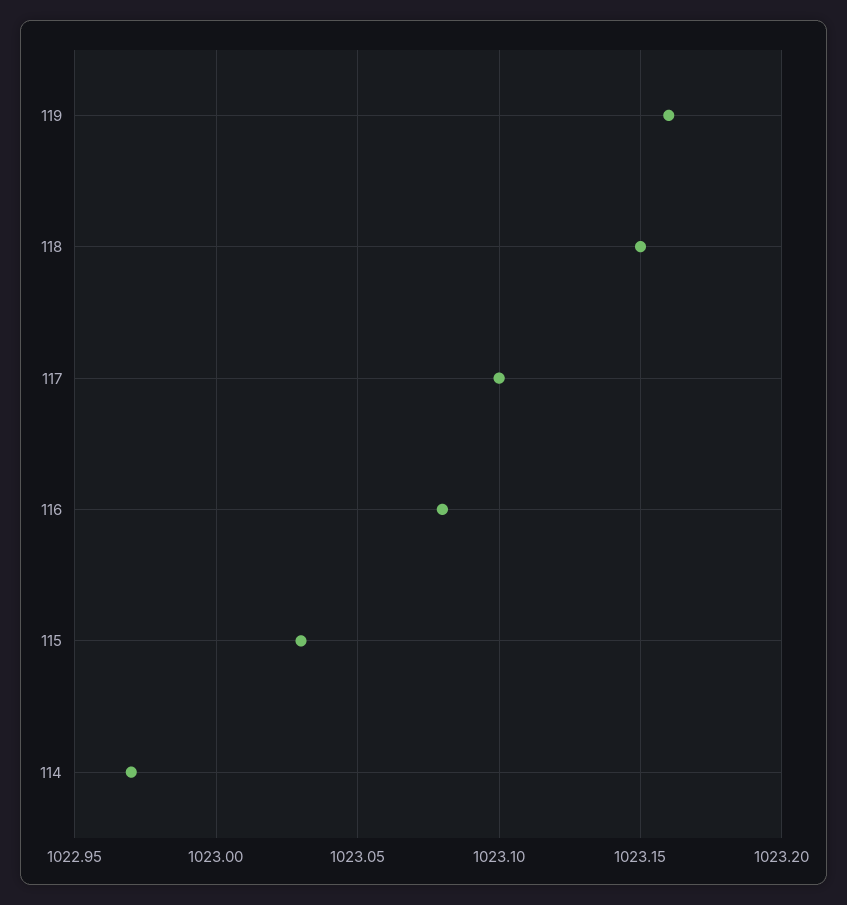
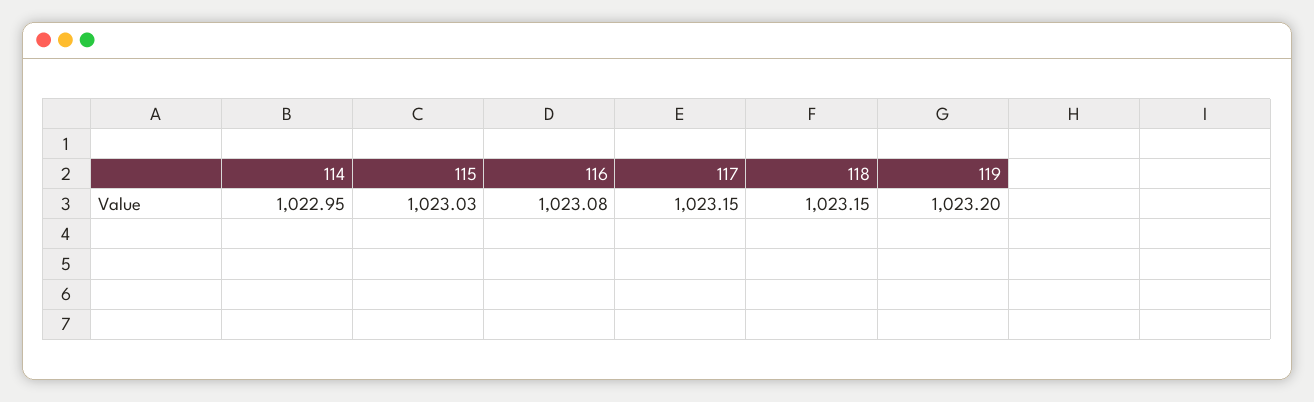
119: 1023.16 -> 1023.2
117: 1023.1 -> 1023.15
114: 1022.97 -> 1022.95

